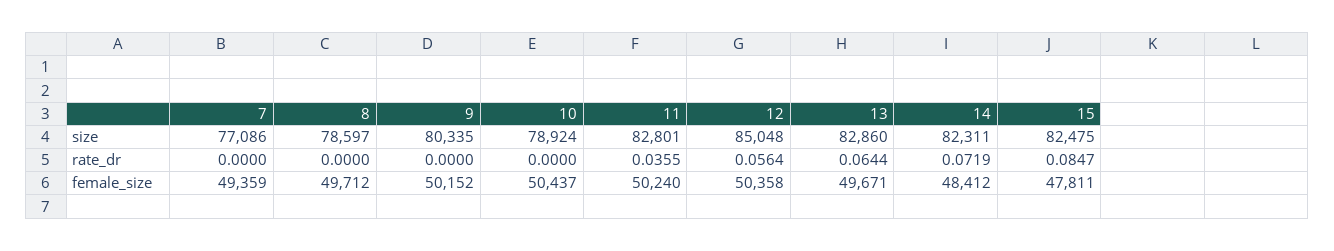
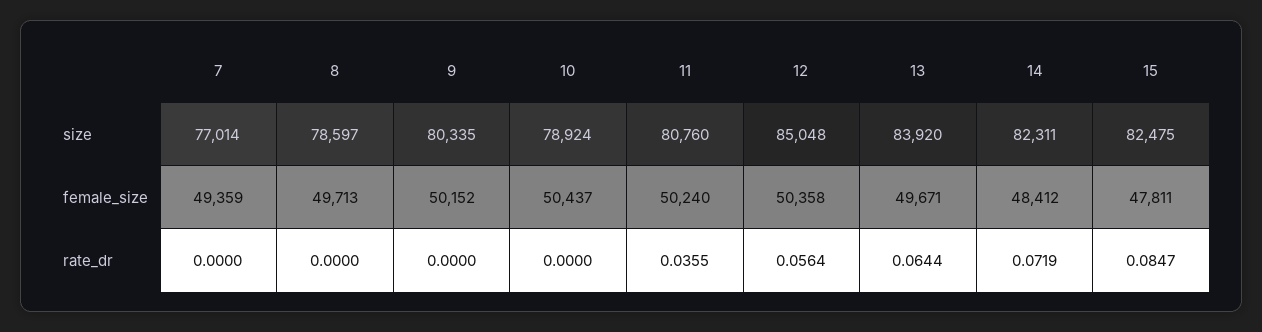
7, size: 77086 -> 77014
11, size: 82801 -> 80760
13, size: 82860 -> 83920
8, female_size: 49712 -> 49713

